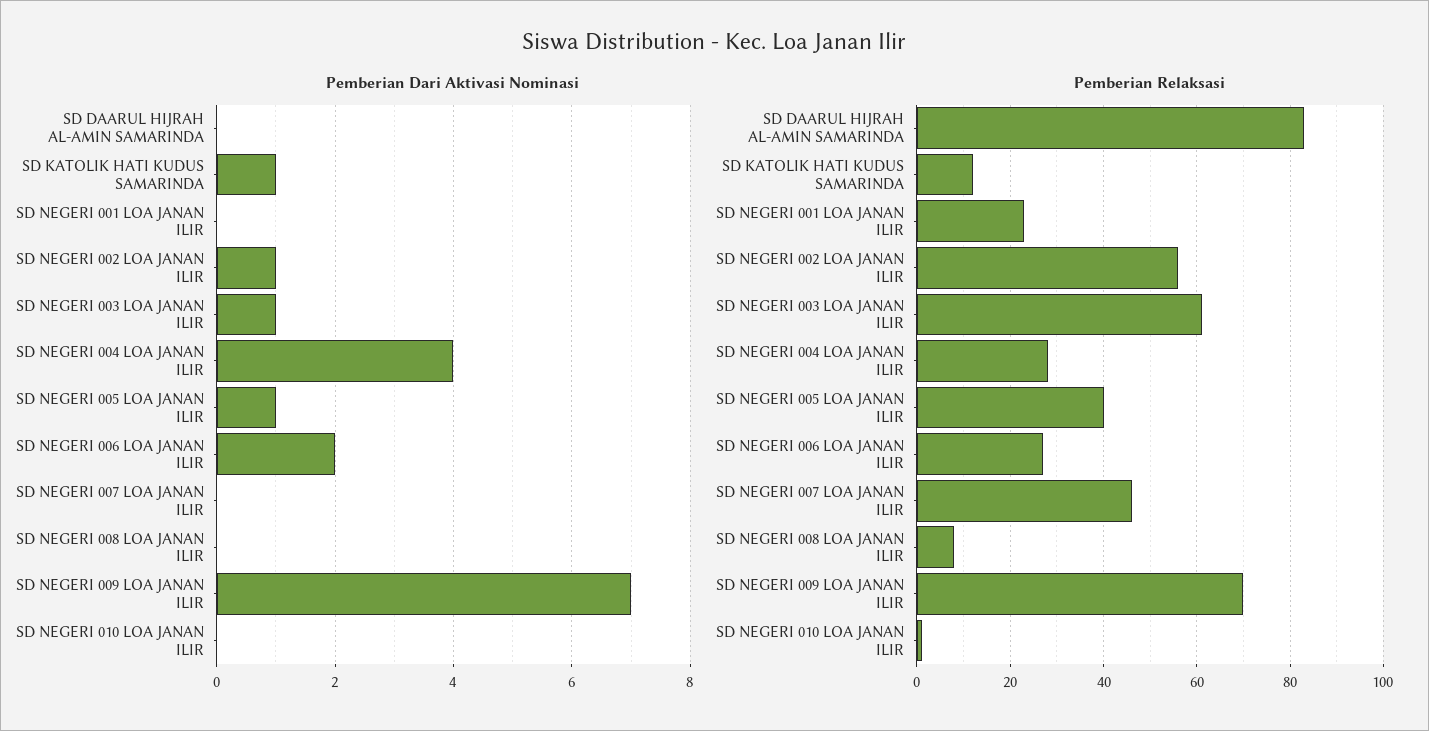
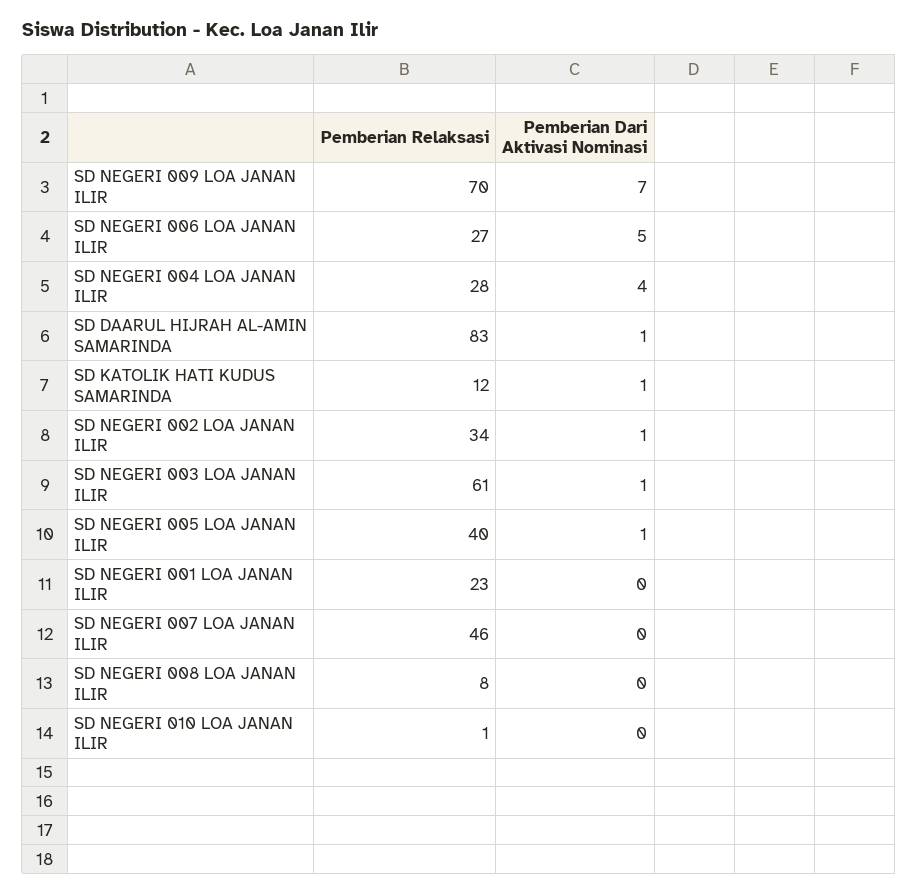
Pemberian Dari Aktivasi Nominasi, SD DAARUL HIJRAH AL-AMIN SAMARINDA: 0 -> 1
Pemberian Dari Aktivasi Nominasi, SD NEGERI 006 LOA JANAN ILIR: 2 -> 5
Pemberian Relaksasi, SD NEGERI 002 LOA JANAN ILIR: 55 -> 34

